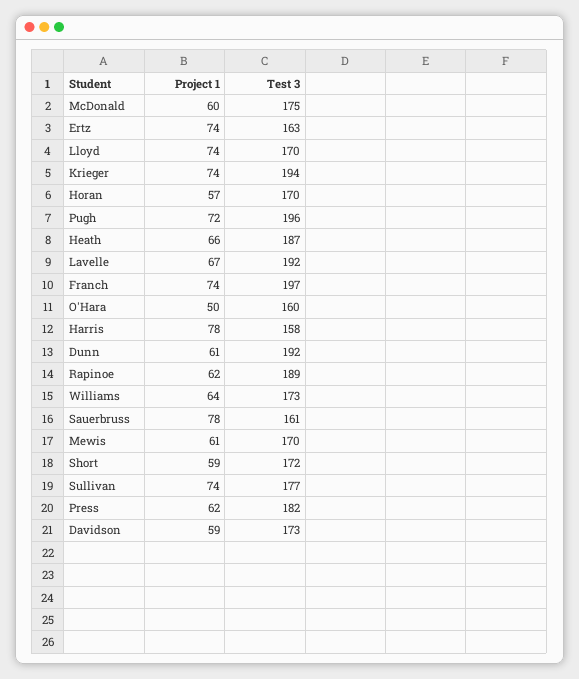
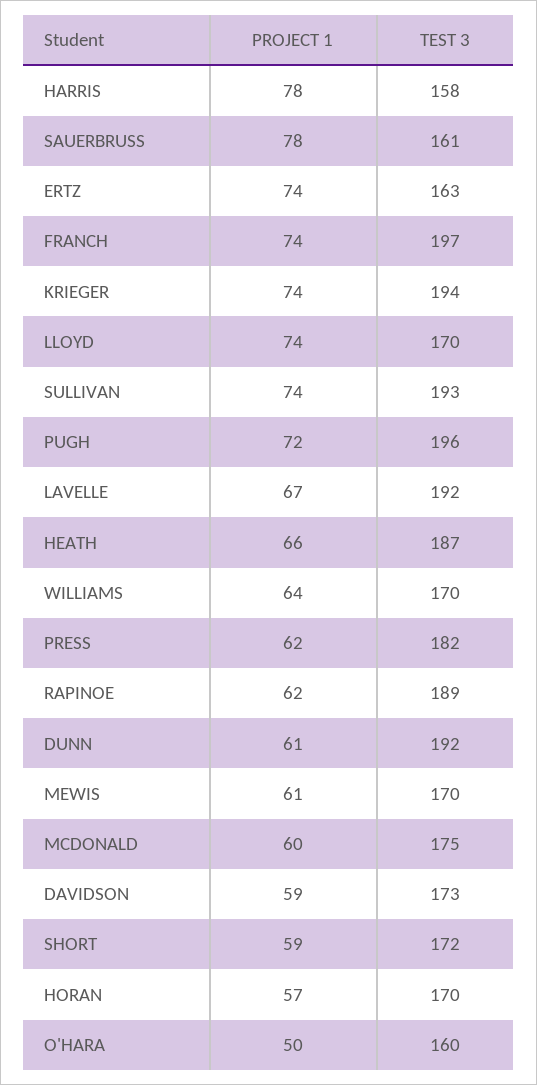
Test 3, Williams: 173 -> 170
Test 3, Sullivan: 177 -> 193

